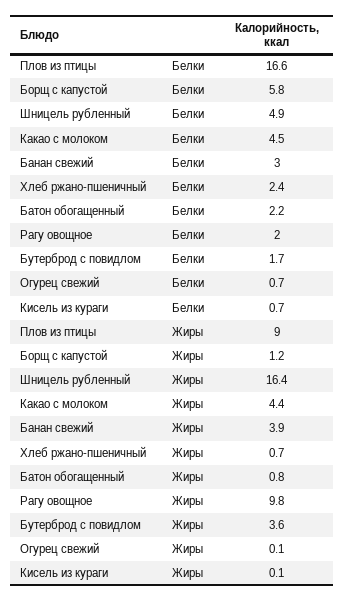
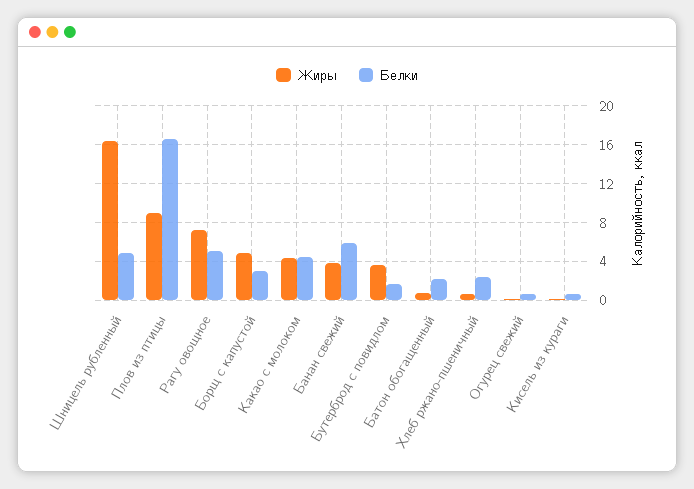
Белки, Борщ с капустой: 5.8 -> 3
Белки, Банан свежий: 3 -> 6
Белки, Рагу овощное: 2 -> 5
Жиры, Борщ с капустой: 1.2 -> 5
Жиры, Рагу овощное: 9.8 -> 7

